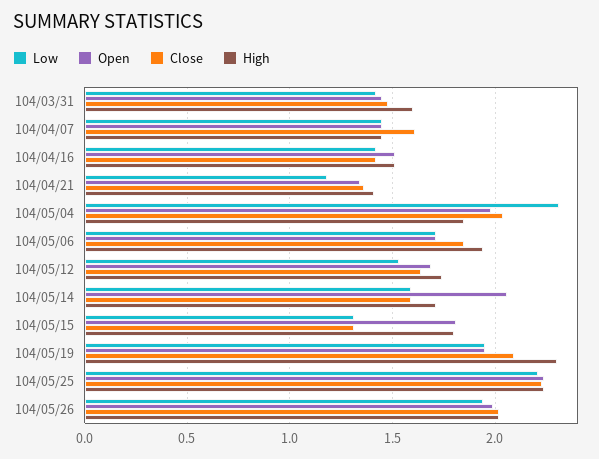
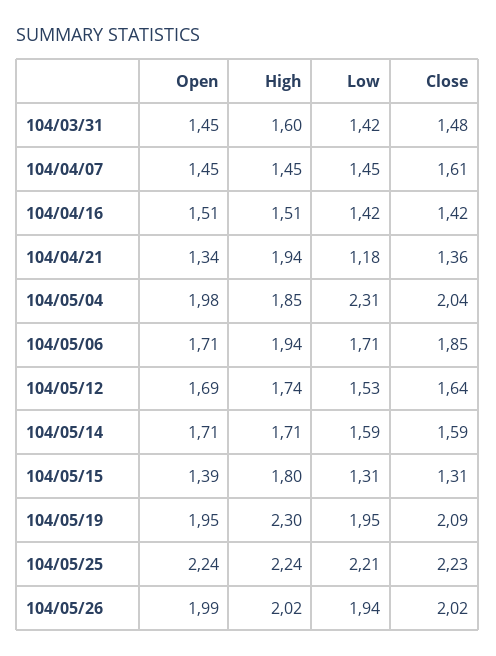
High, 104/04/21: 1.4 -> 1.94
Open, 104/05/14: 2.05 -> 1.71
Open, 104/05/15: 1.8 -> 1.39

